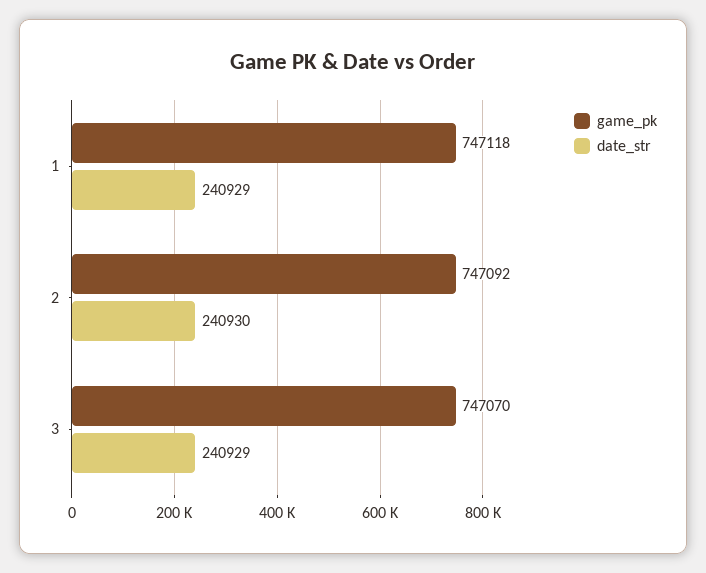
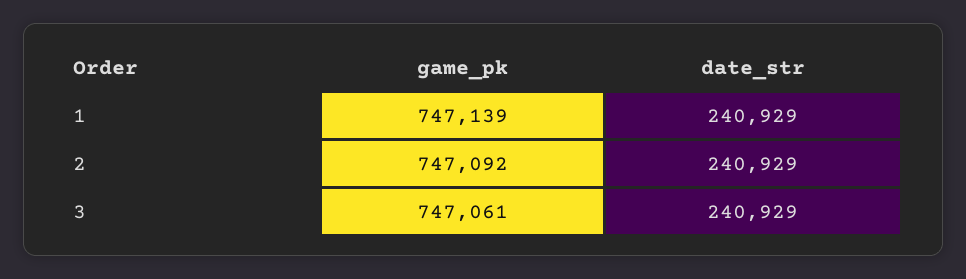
game_pk, 1: 747118 -> 747139
date_str, 2: 240930 -> 240929
game_pk, 3: 747070 -> 747061

